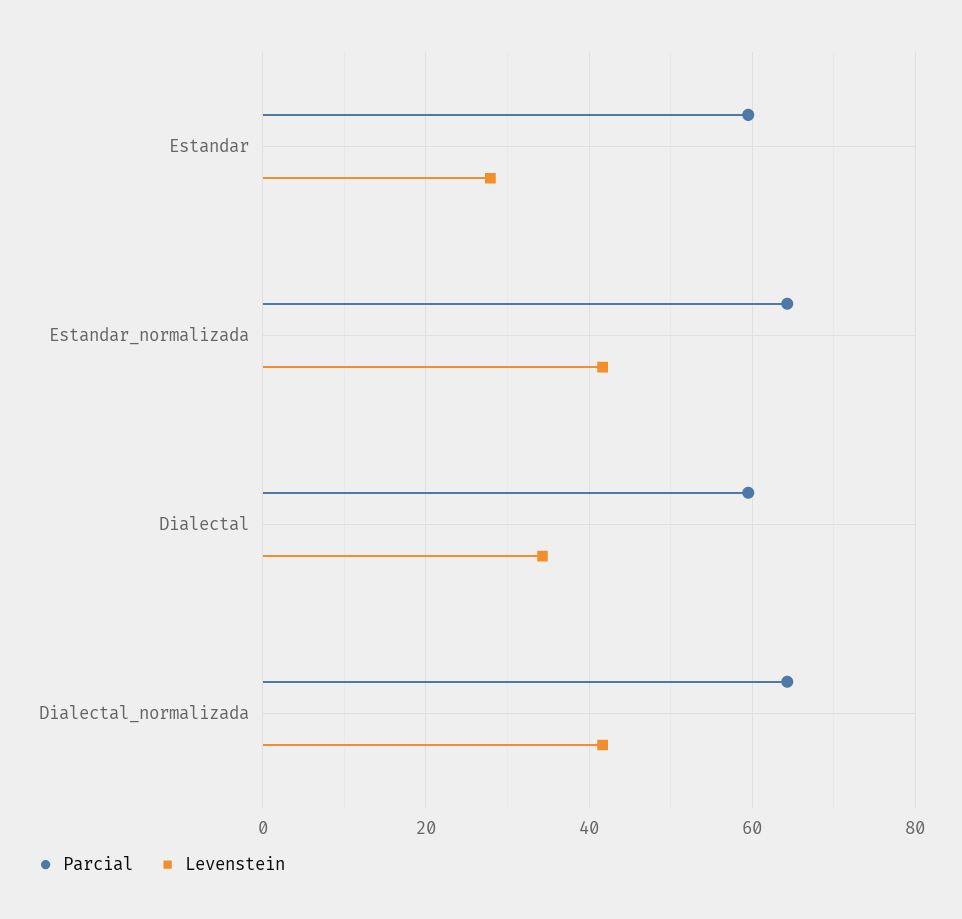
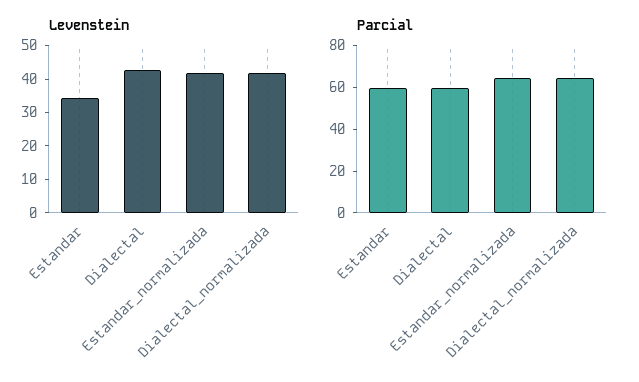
Levenstein, Estandar: 28 -> 35
Levenstein, Dialectal: 34 -> 42.5

